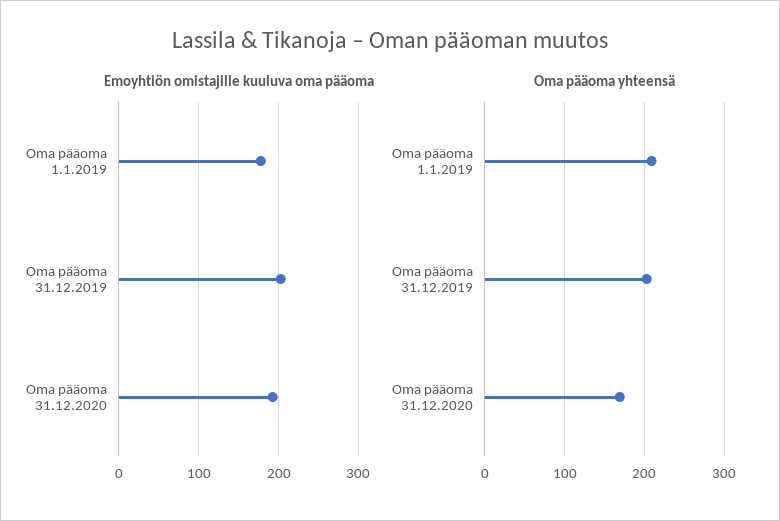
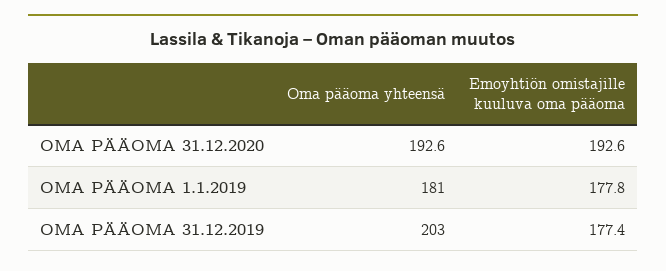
Emoyhtiön omistajille kuuluva oma pääoma, Oma pääoma 31.12.2019: 200 -> 177.4
Oma pääoma yhteensä, Oma pääoma 1.1.2019: 210 -> 181
Oma pääoma yhteensä, Oma pääoma 31.12.2020: 170 -> 192.6

